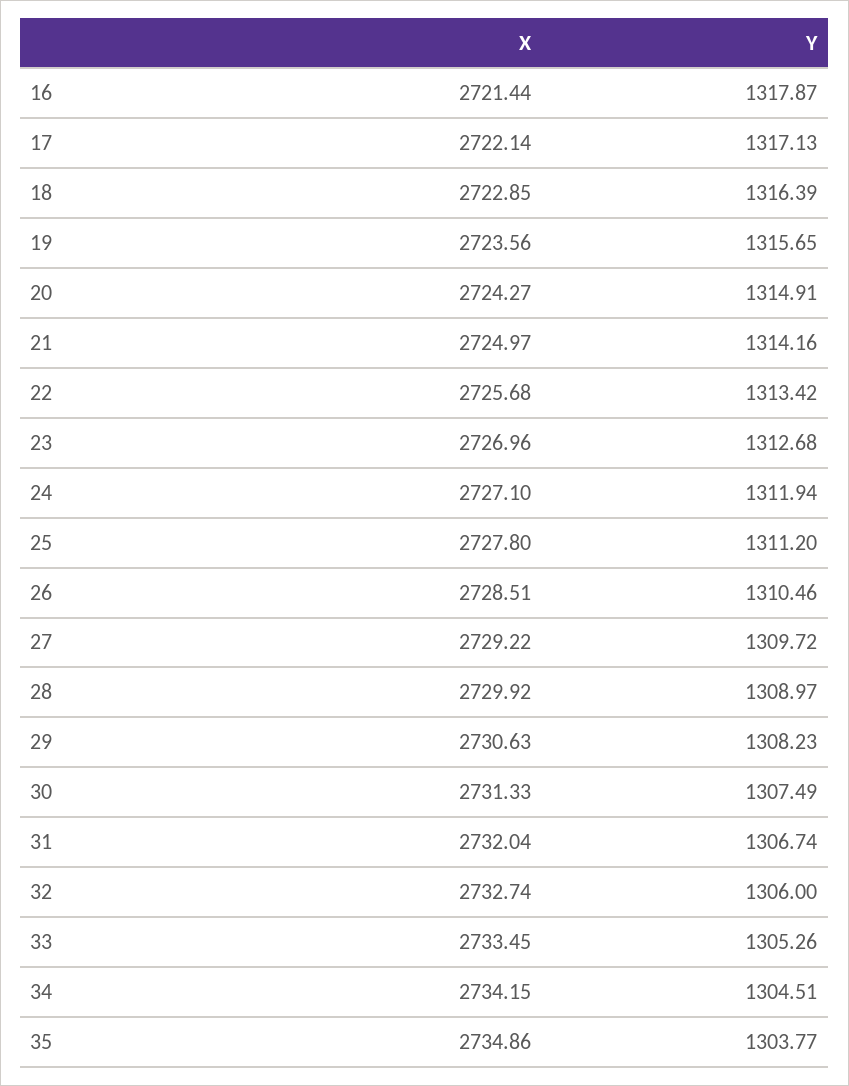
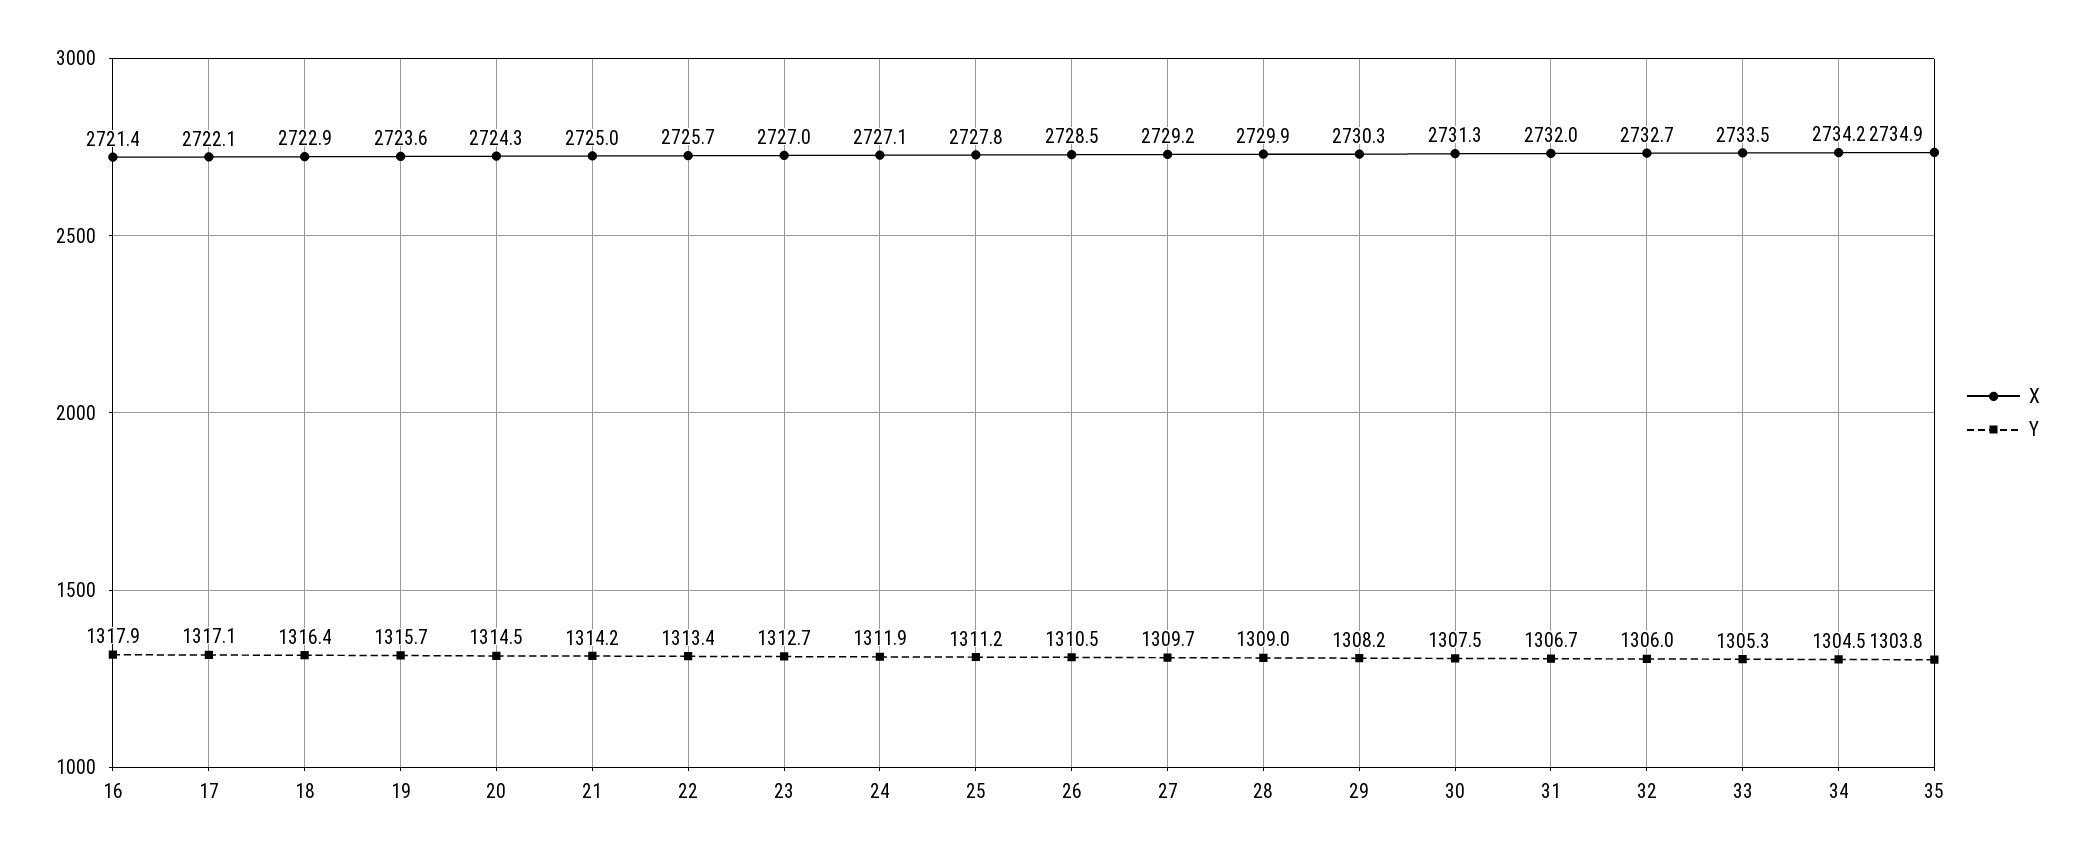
Y, 20: 1314.91 -> 1314.5
X, 29: 2730.63 -> 2730.3

